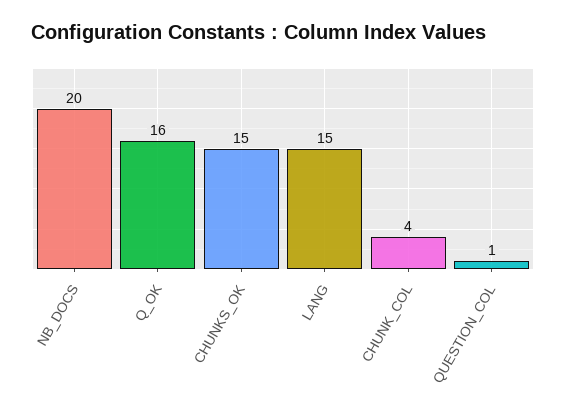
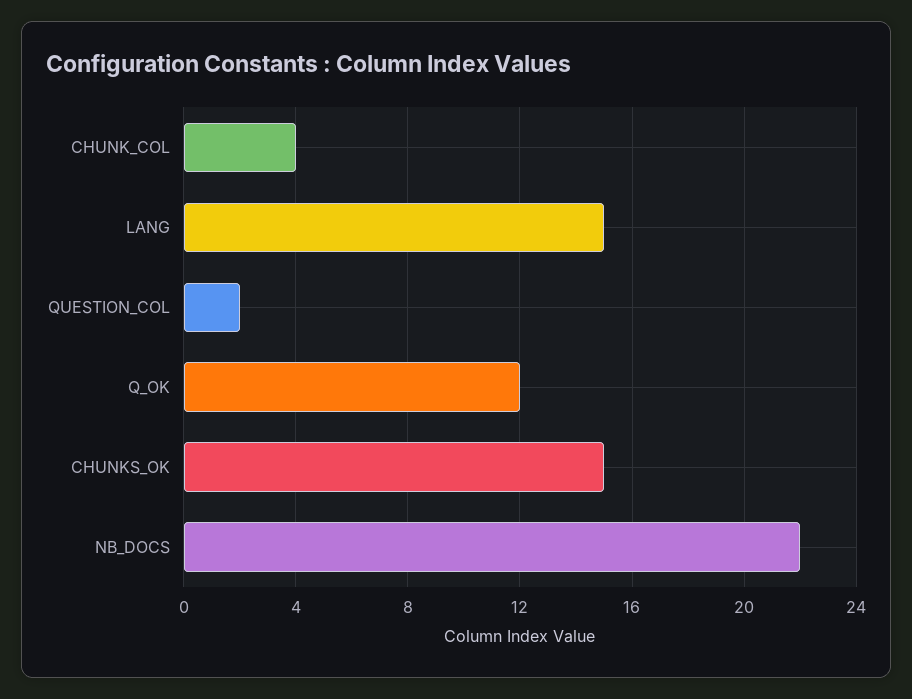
NB_DOCS: 20 -> 22
Q_OK: 16 -> 12
QUESTION_COL: 1 -> 2

